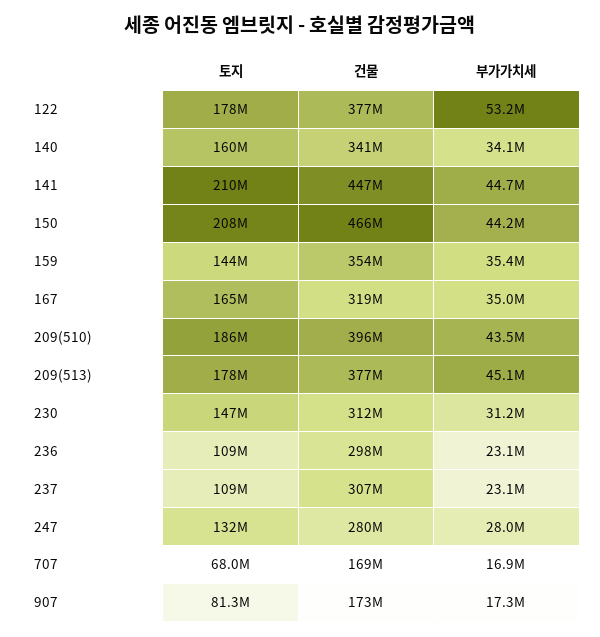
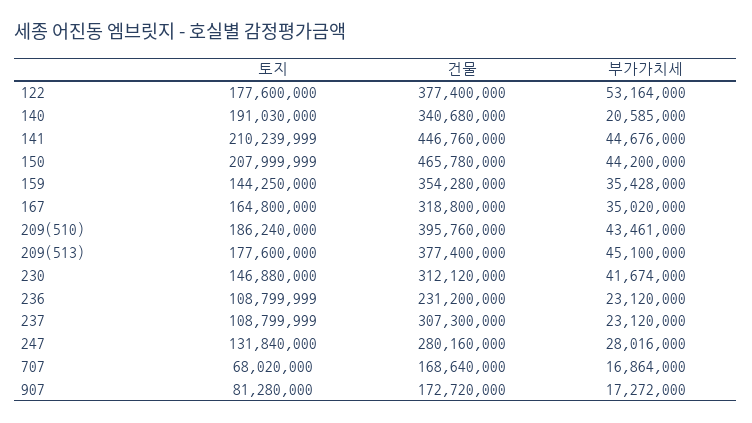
토지, 140: 160000000 -> 191030000
부가가치세, 140: 34100000 -> 20585000
부가가치세, 230: 31200000 -> 41674000
건물, 236: 298000000 -> 231200000

